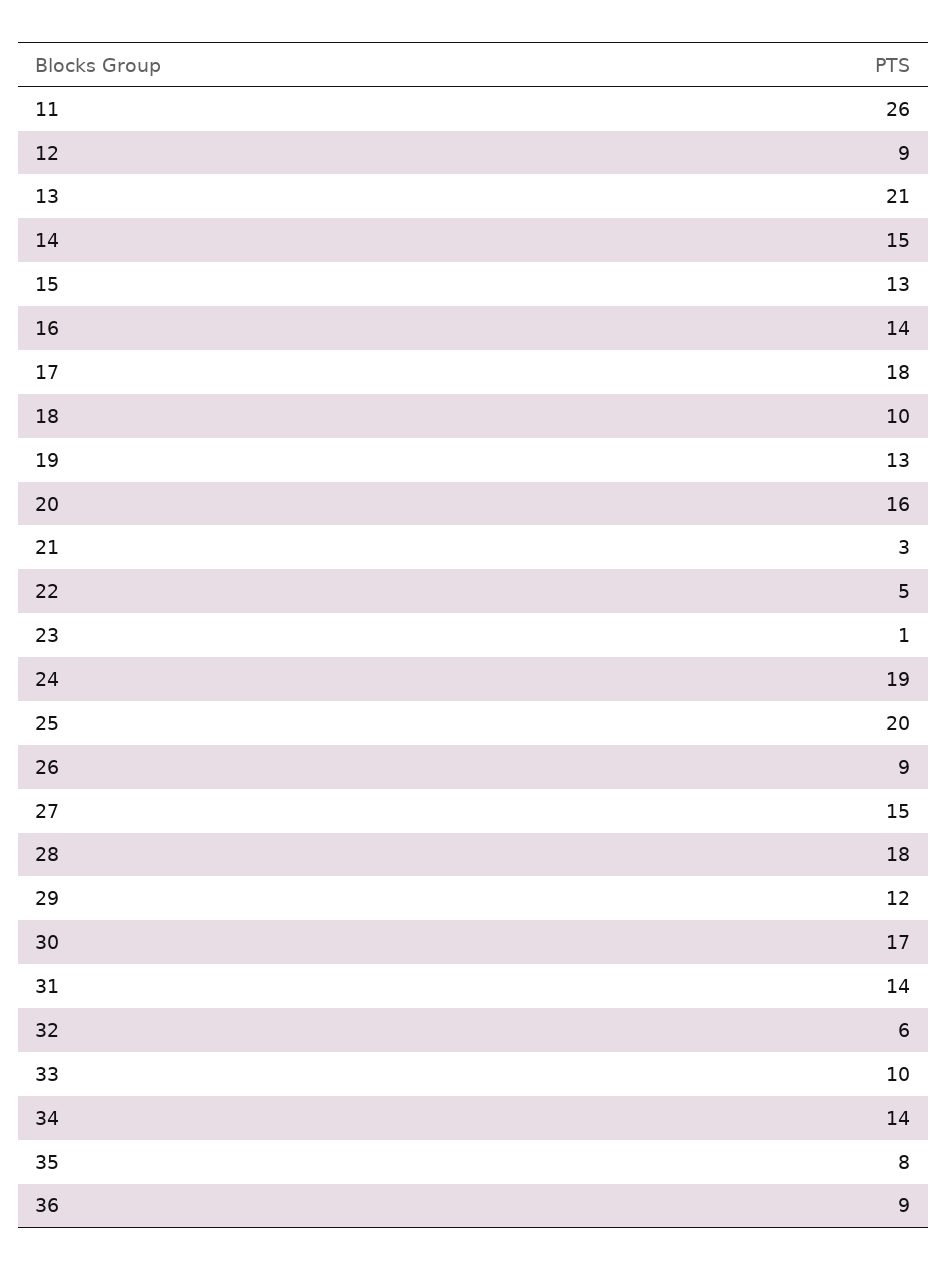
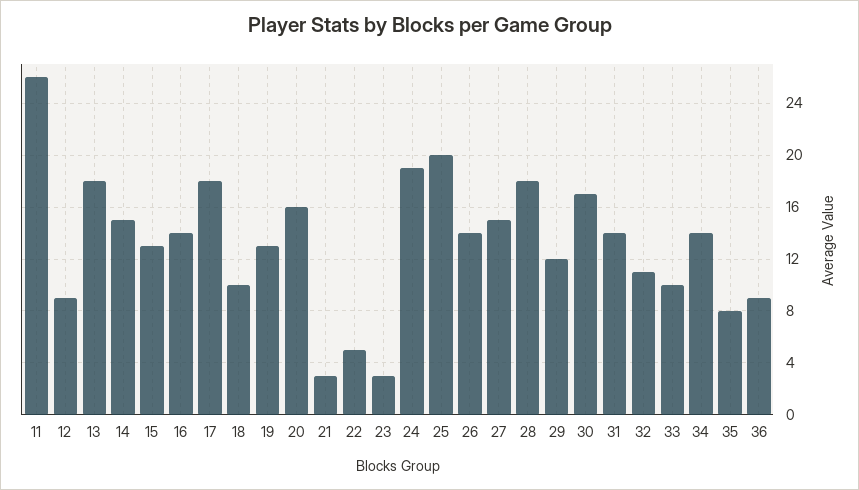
13: 21 -> 18
23: 1 -> 3
26: 9 -> 14
32: 6 -> 11

